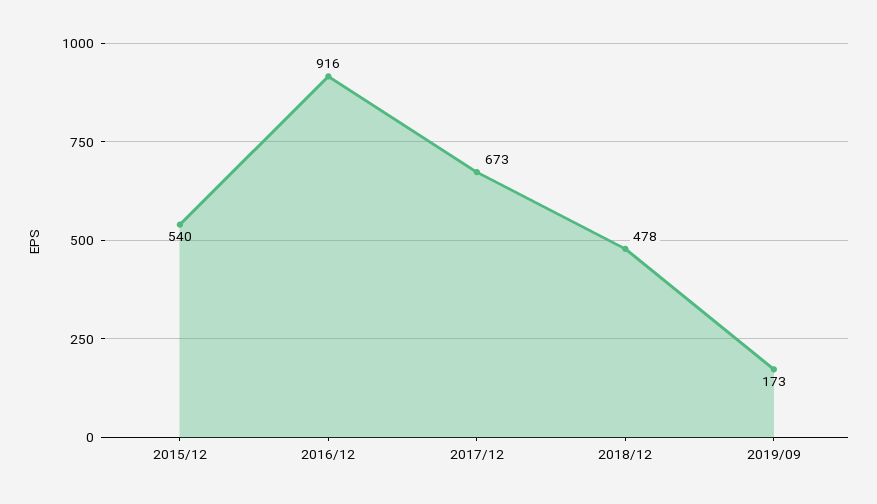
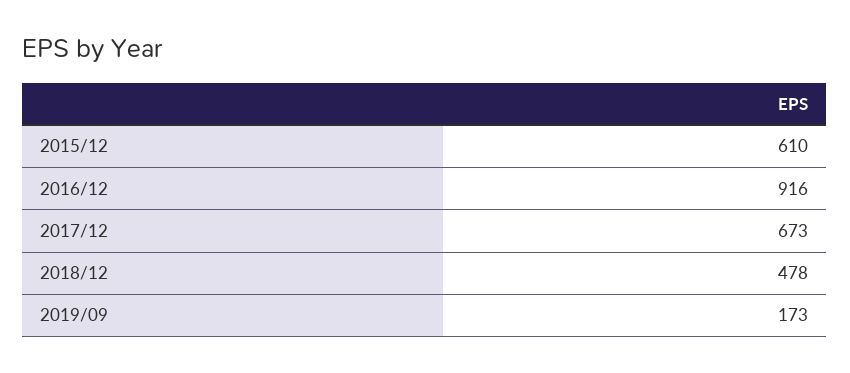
2015/12: 540 -> 610

